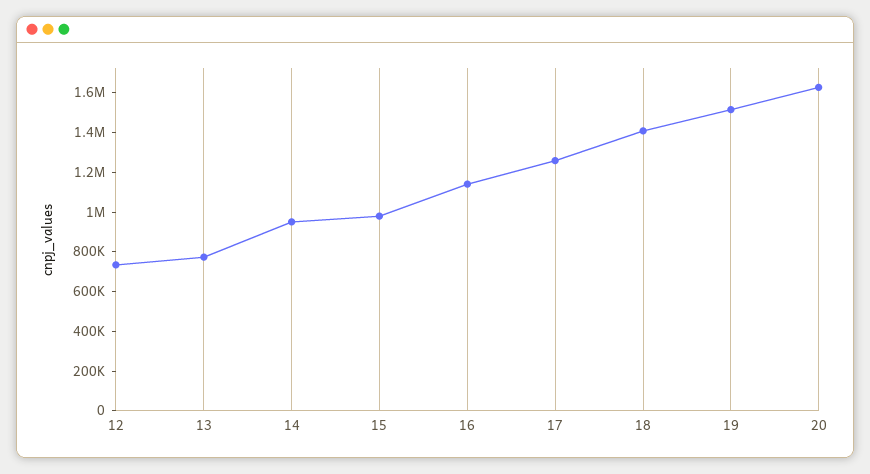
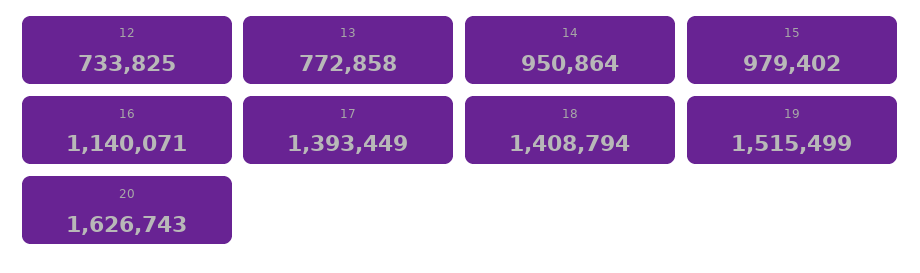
17: 1250000 -> 1393449

